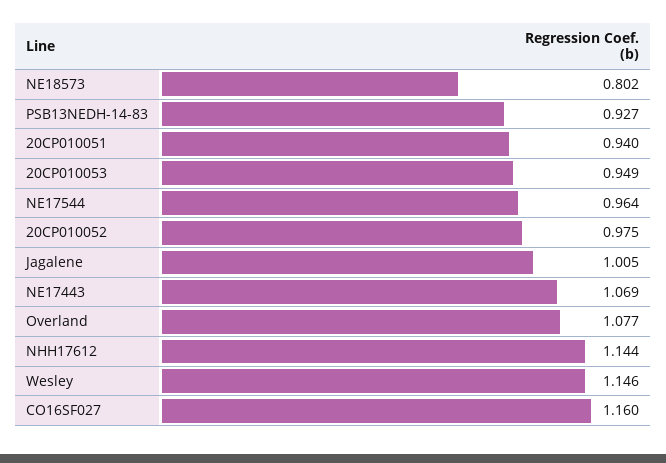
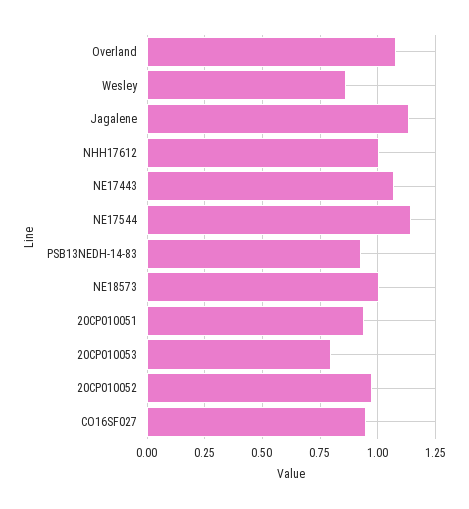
NE18573: 0.802 -> 1
20CP010053: 0.949 -> 0.8
NE17544: 0.964 -> 1.15
Jagalene: 1.005 -> 1.15
NHH17612: 1.144 -> 1
Wesley: 1.146 -> 0.85
CO16SF027: 1.16 -> 0.95

